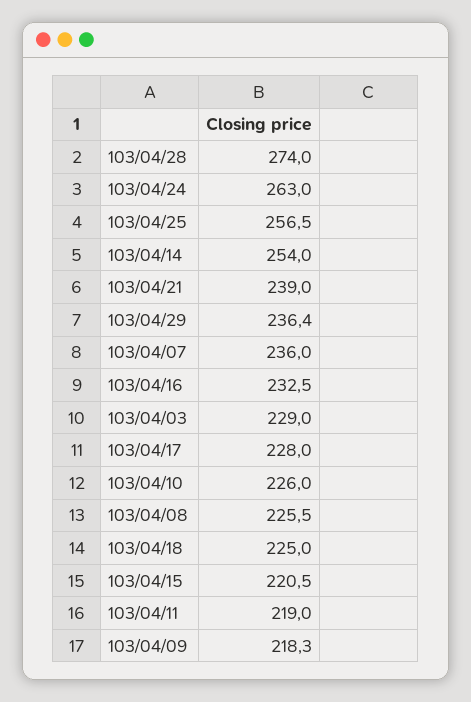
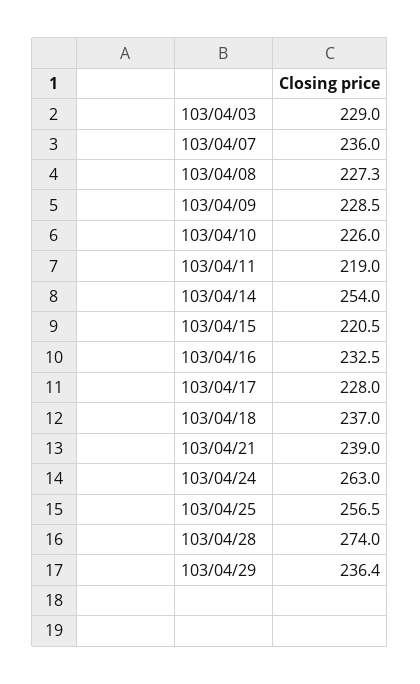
103/04/08: 225.5 -> 227.3
103/04/18: 225 -> 237
103/04/09: 218.3 -> 228.5

